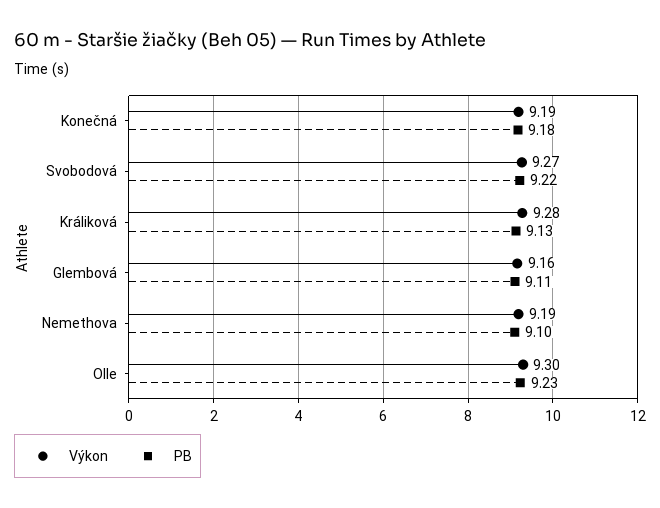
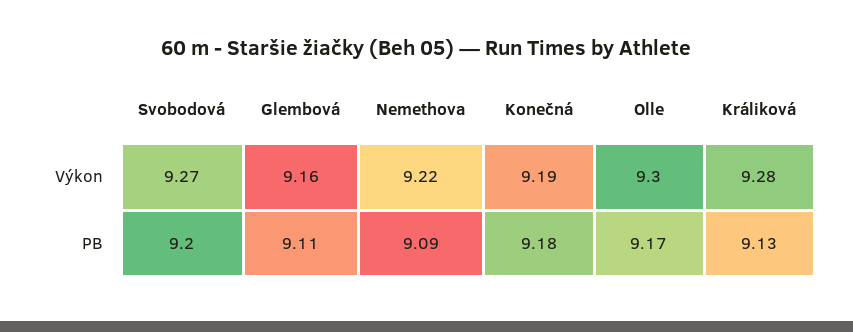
PB, Svobodová: 9.22 -> 9.2
Výkon, Nemethova: 9.19 -> 9.22
PB, Nemethova: 9.1 -> 9.09
PB, Olle: 9.23 -> 9.17

